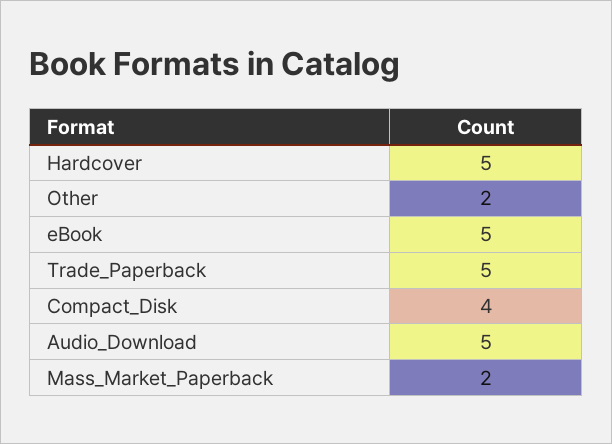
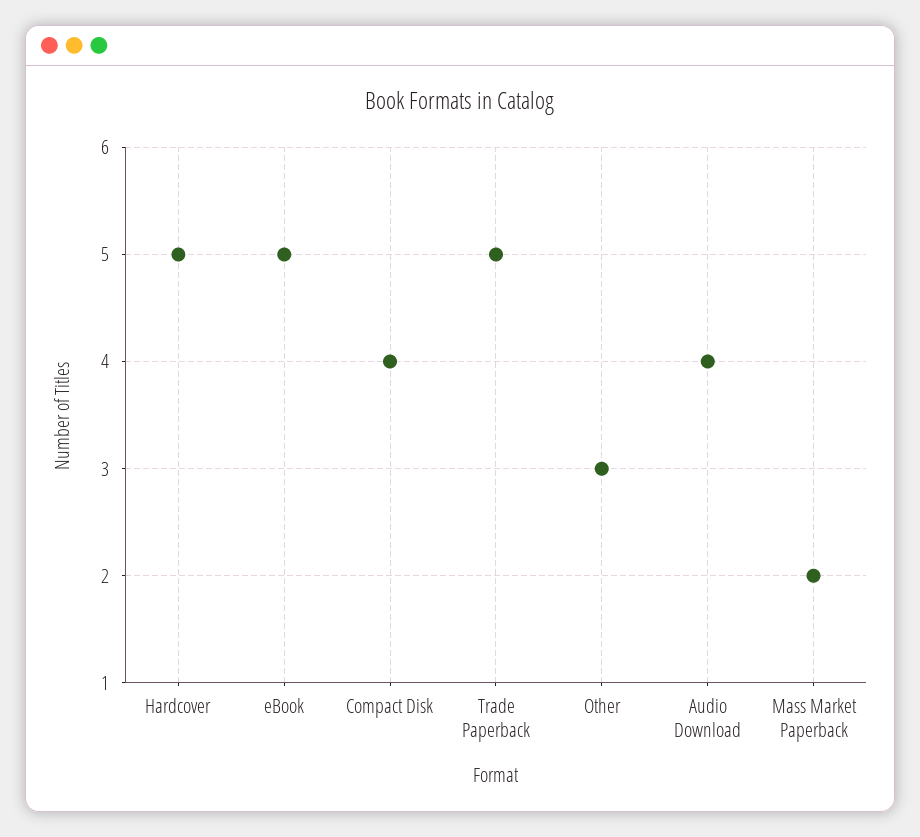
Other: 2 -> 3
Audio_Download: 5 -> 4

